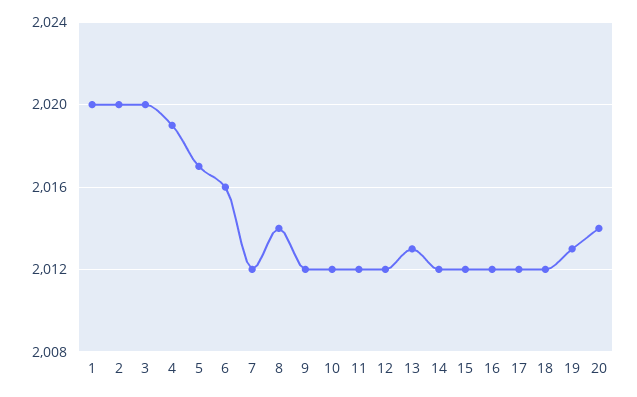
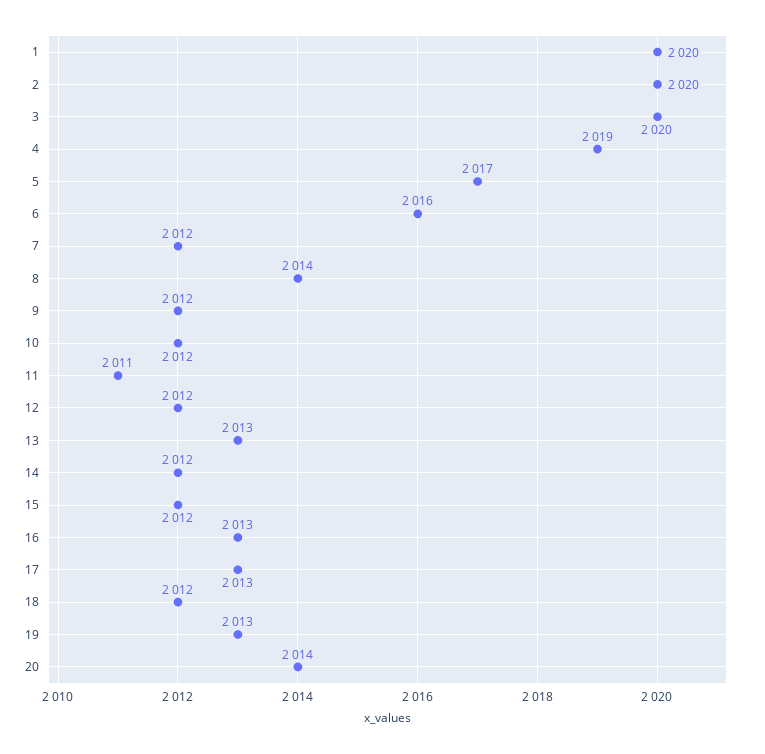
11: 2012 -> 2011
16: 2012 -> 2013
17: 2012 -> 2013

